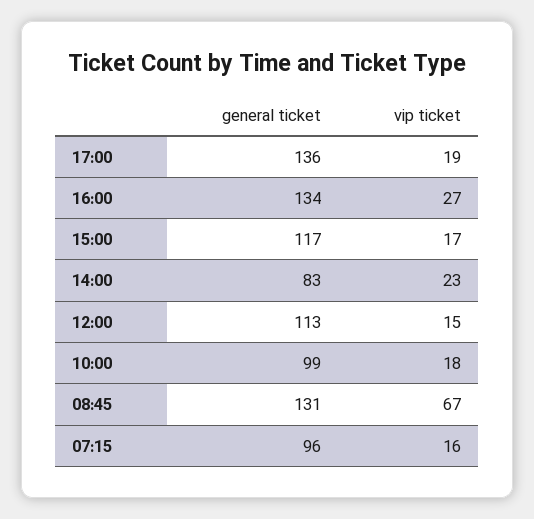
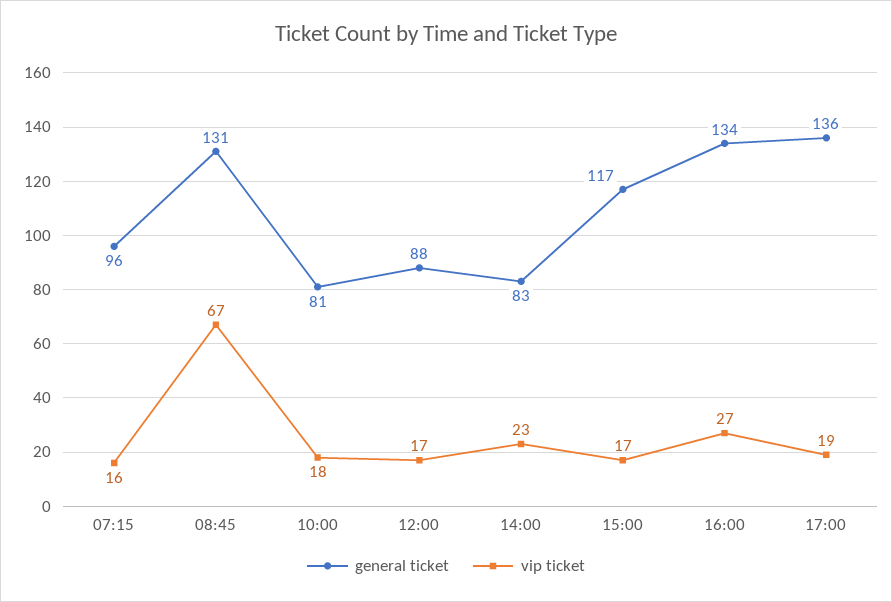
general ticket, 12:00: 113 -> 88
vip ticket, 12:00: 15 -> 17
general ticket, 10:00: 99 -> 81

